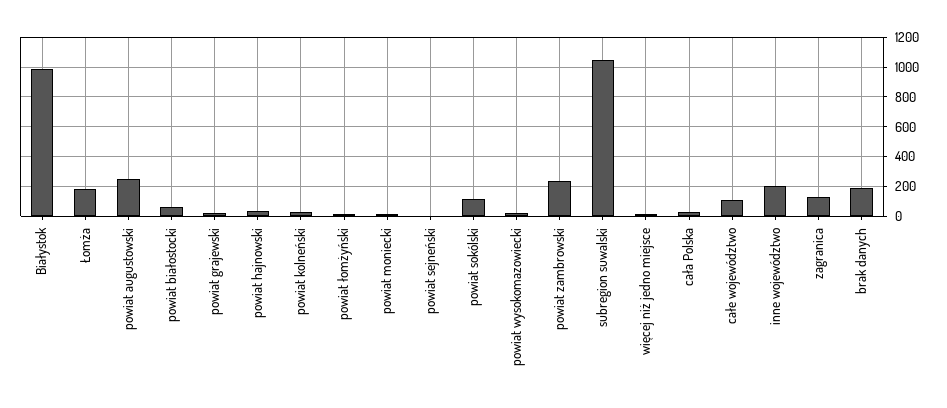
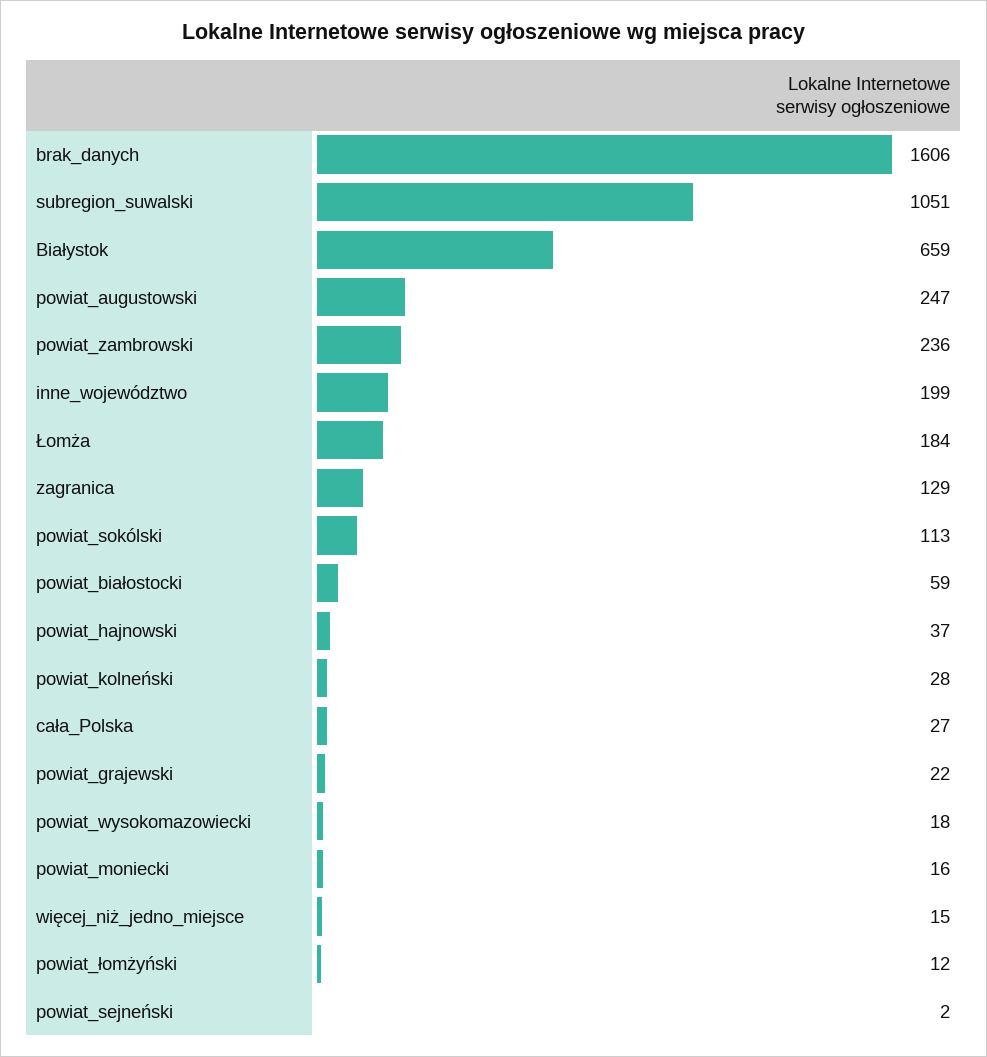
Białystok: 1000 -> 659
całe województwo: 100 -> none
brak danych: 200 -> 1606

